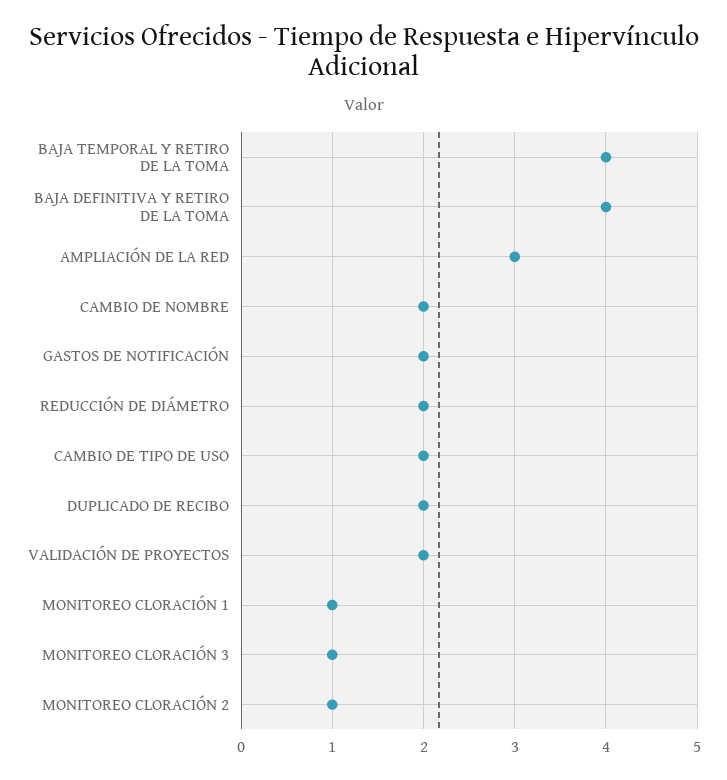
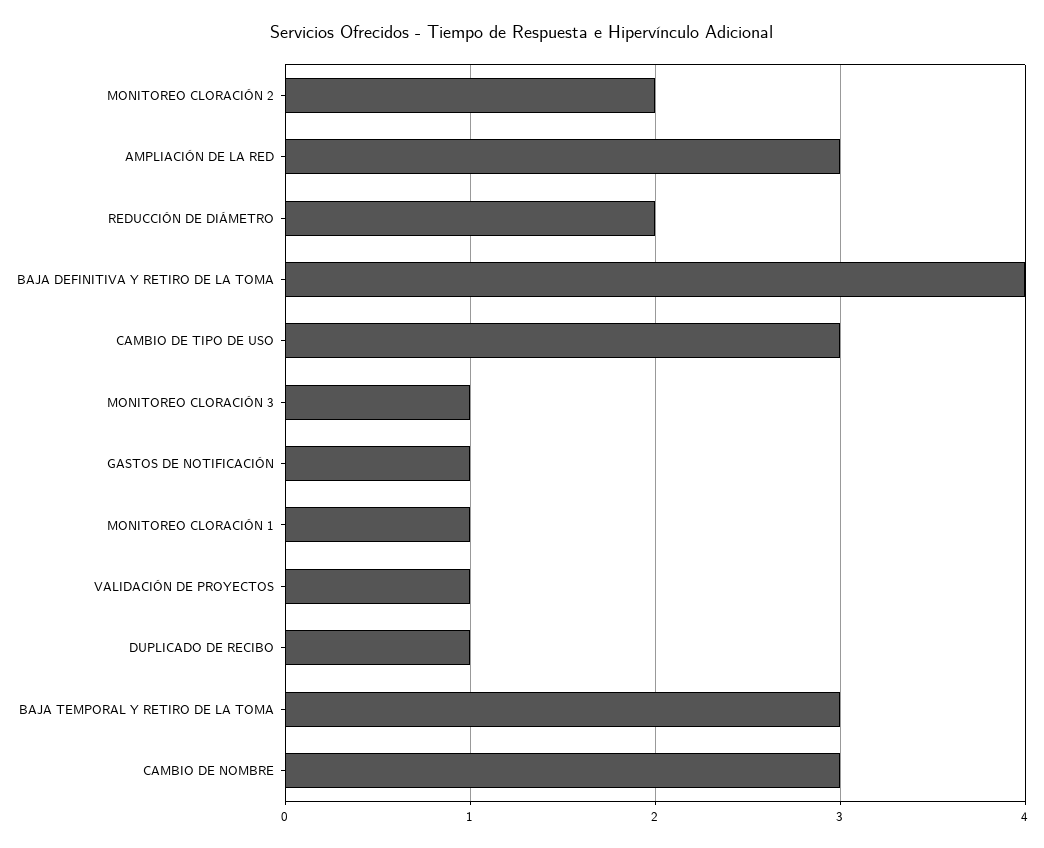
BAJA TEMPORAL Y RETIRO DE LA TOMA: 4 -> 3
CAMBIO DE NOMBRE: 2 -> 3
GASTOS DE NOTIFICACIÓN: 2 -> 1
CAMBIO DE TIPO DE USO: 2 -> 3
DUPLICADO DE RECIBO: 2 -> 1
VALIDACIÓN DE PROYECTOS: 2 -> 1
MONITOREO CLORACIÓN 2: 1 -> 2

